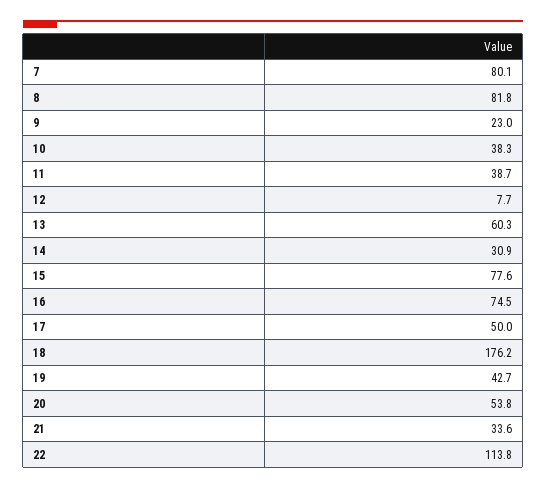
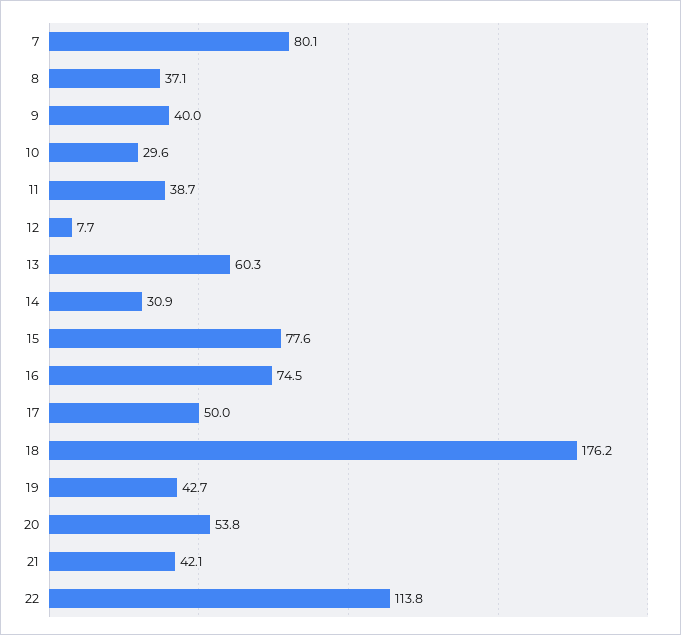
8: 81.8 -> 37.1
9: 23 -> 40
10: 38.3 -> 29.6
21: 33.6 -> 42.1

